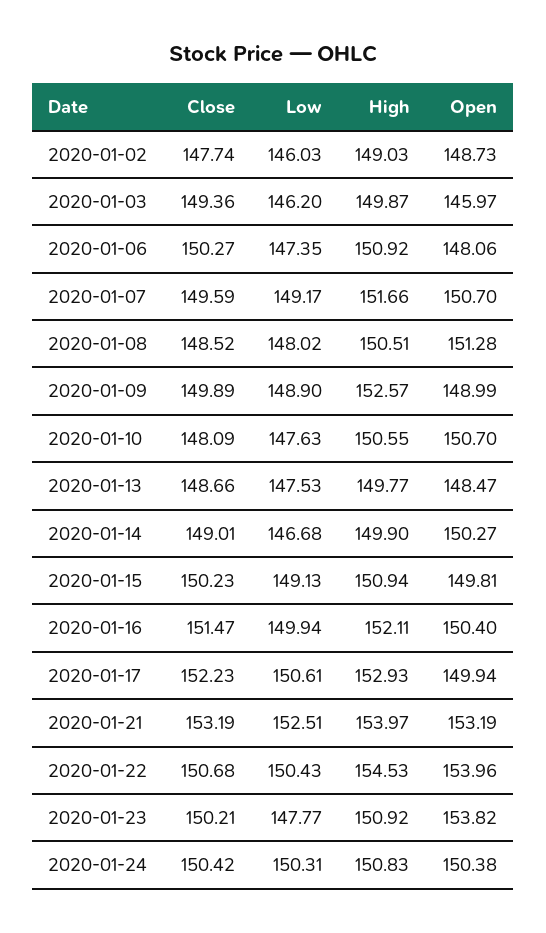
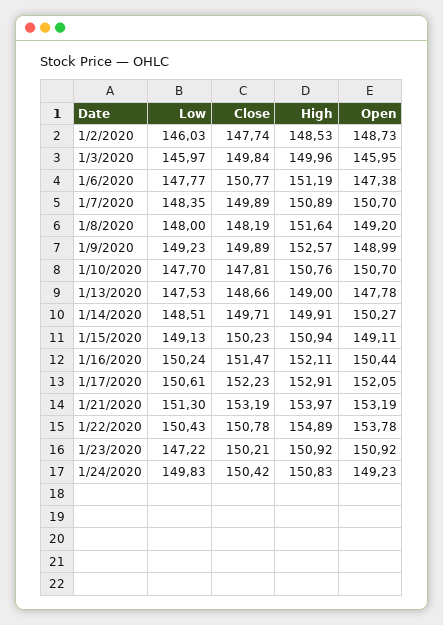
High, 2020-01-02: 149.03 -> 148.53
Close, 2020-01-03: 149.36 -> 149.84
Low, 2020-01-03: 146.2 -> 145.97
High, 2020-01-03: 149.87 -> 149.96
Open, 2020-01-03: 145.97 -> 145.95
Close, 2020-01-06: 150.27 -> 150.77
Low, 2020-01-06: 147.35 -> 147.77
High, 2020-01-06: 150.92 -> 151.19
Open, 2020-01-06: 148.06 -> 147.38
Close, 2020-01-07: 149.59 -> 149.89
Low, 2020-01-07: 149.17 -> 148.35
High, 2020-01-07: 151.66 -> 150.89
Close, 2020-01-08: 148.52 -> 148.19
Low, 2020-01-08: 148.02 -> 148
High, 2020-01-08: 150.51 -> 151.64
Open, 2020-01-08: 151.28 -> 149.2
Low, 2020-01-09: 148.9 -> 149.23
Close, 2020-01-10: 148.09 -> 147.81
Low, 2020-01-10: 147.63 -> 147.7
High, 2020-01-10: 150.55 -> 150.76
High, 2020-01-13: 149.77 -> 149
Open, 2020-01-13: 148.47 -> 147.78
Close, 2020-01-14: 149.01 -> 149.71
Low, 2020-01-14: 146.68 -> 148.51
High, 2020-01-14: 149.9 -> 149.91
Open, 2020-01-15: 149.81 -> 149.11
Low, 2020-01-16: 149.94 -> 150.24
Open, 2020-01-16: 150.4 -> 150.44
High, 2020-01-17: 152.93 -> 152.91
Open, 2020-01-17: 149.94 -> 152.05
Low, 2020-01-21: 152.51 -> 151.3
Close, 2020-01-22: 150.68 -> 150.78
High, 2020-01-22: 154.53 -> 154.89
Open, 2020-01-22: 153.96 -> 153.78
Low, 2020-01-23: 147.77 -> 147.22
Open, 2020-01-23: 153.82 -> 150.92
Low, 2020-01-24: 150.31 -> 149.83
Open, 2020-01-24: 150.38 -> 149.23

